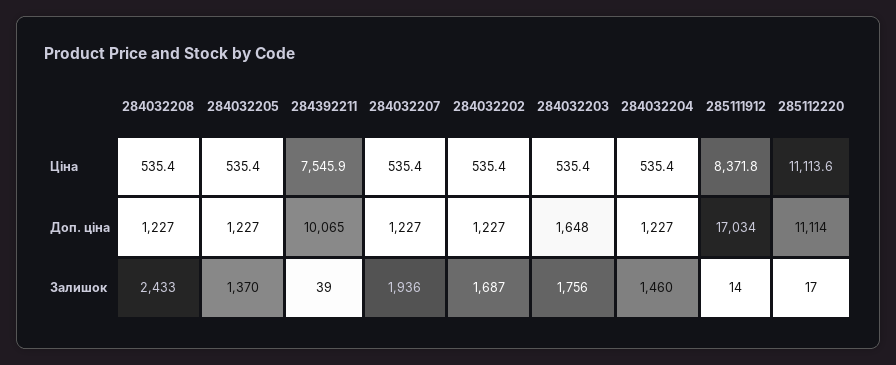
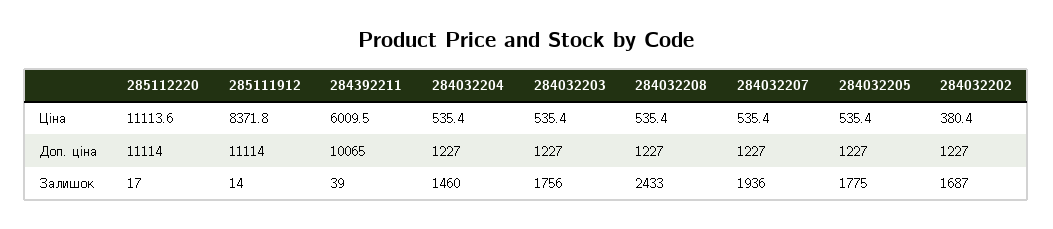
284392211, Ціна: 7545.9 -> 6009.5
284032202, Ціна: 535.4 -> 380.4
284032203, Доп. ціна: 1648 -> 1227
285111912, Доп. ціна: 17034 -> 11114
284032205, Залишок: 1370 -> 1775

